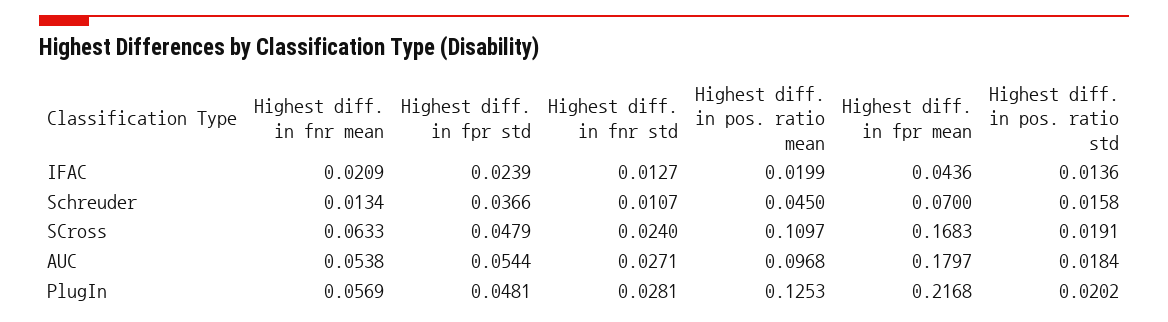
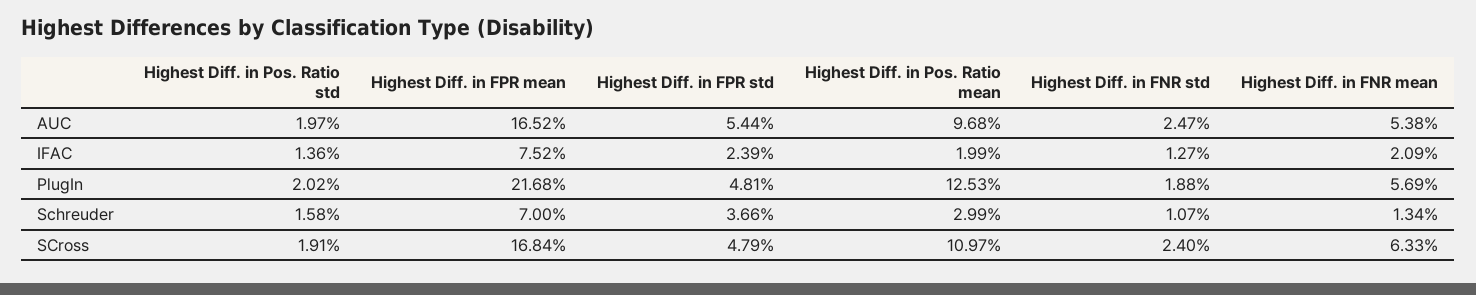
Highest diff. in fpr mean, IFAC: 0.0436 -> 0.0752
Highest diff. in pos. ratio mean, Schreuder: 0.045 -> 0.0299
Highest diff. in fpr mean, SCross: 0.1683 -> 0.1684
Highest diff. in fnr std, AUC: 0.0271 -> 0.0247
Highest diff. in fpr mean, AUC: 0.1797 -> 0.1652
Highest diff. in pos. ratio std, AUC: 0.0184 -> 0.0197
Highest diff. in fnr std, PlugIn: 0.0281 -> 0.0188

